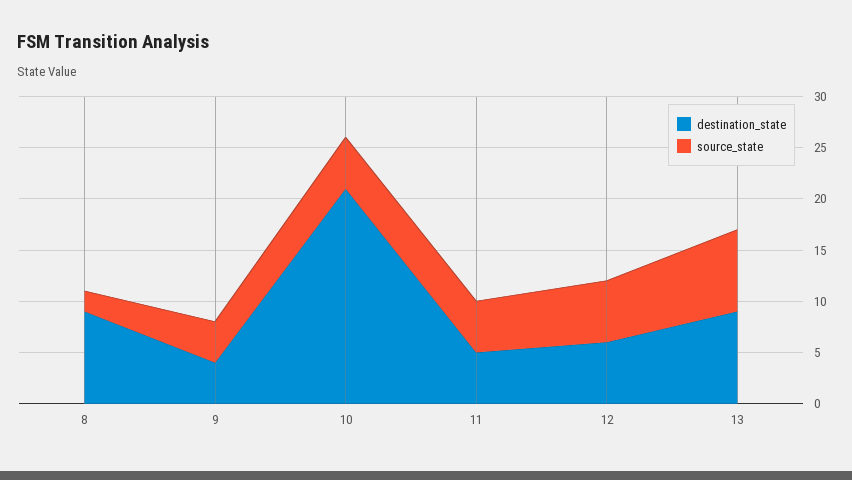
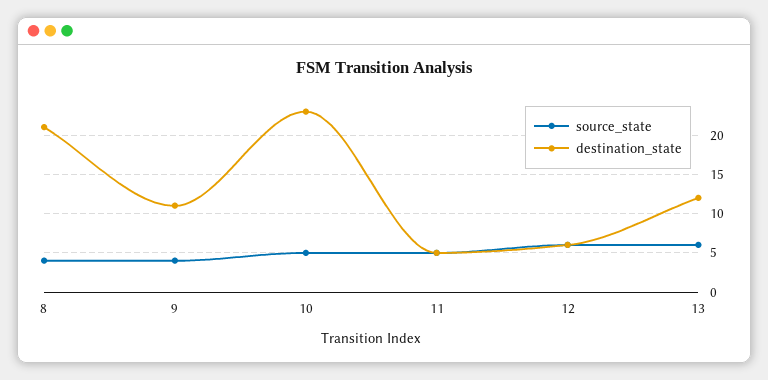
destination_state, 8: 9 -> 21
source_state, 8: 2 -> 4
destination_state, 9: 4 -> 11
destination_state, 10: 21 -> 23
destination_state, 13: 9 -> 12
source_state, 13: 8 -> 6

